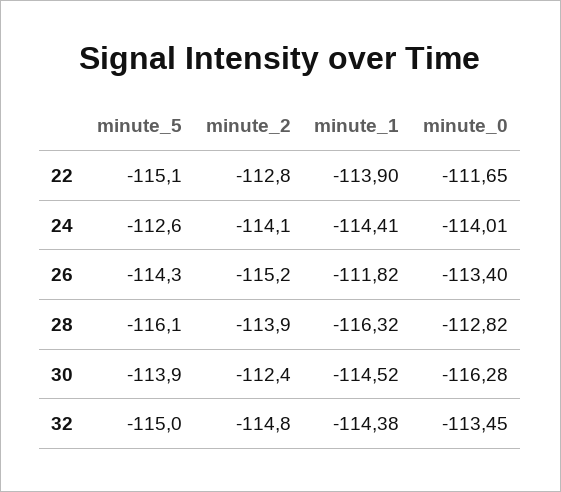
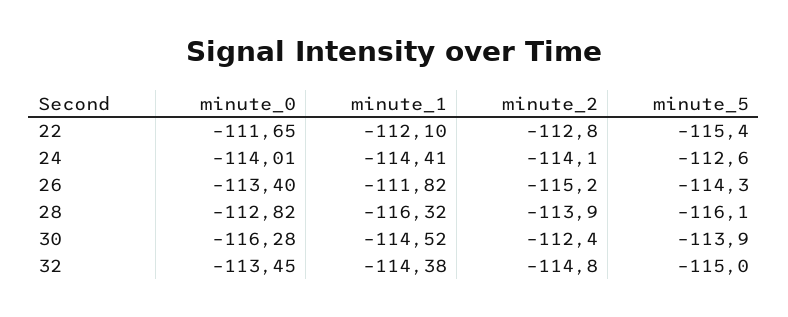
minute_5, 22: -115.1 -> -115.4
minute_1, 22: -113.9 -> -112.1

